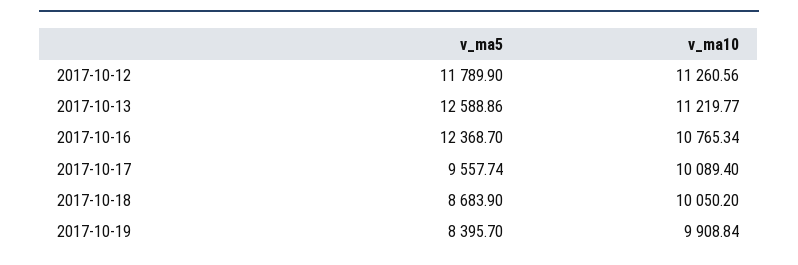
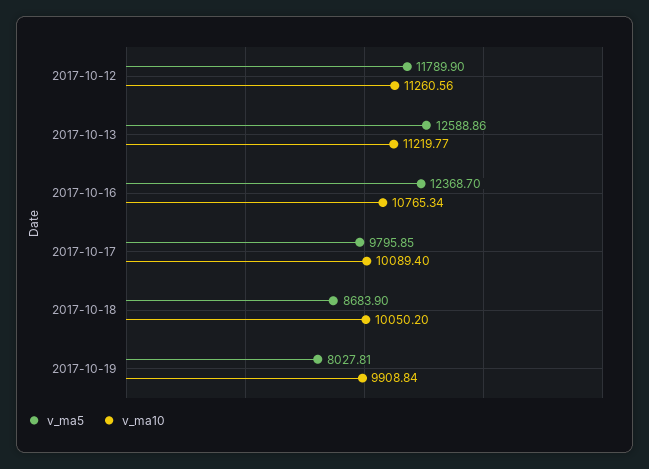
v_ma5, 2017-10-17: 9557.74 -> 9795.85
v_ma5, 2017-10-19: 8395.7 -> 8027.81

